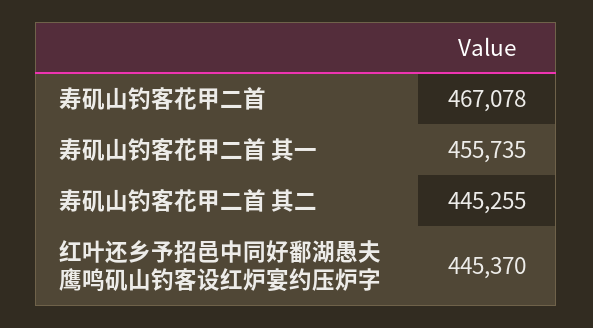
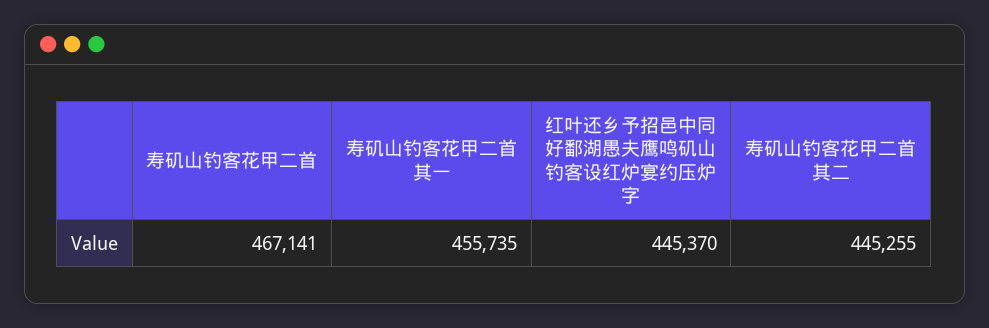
寿矶山钓客花甲二首: 467078 -> 467141

